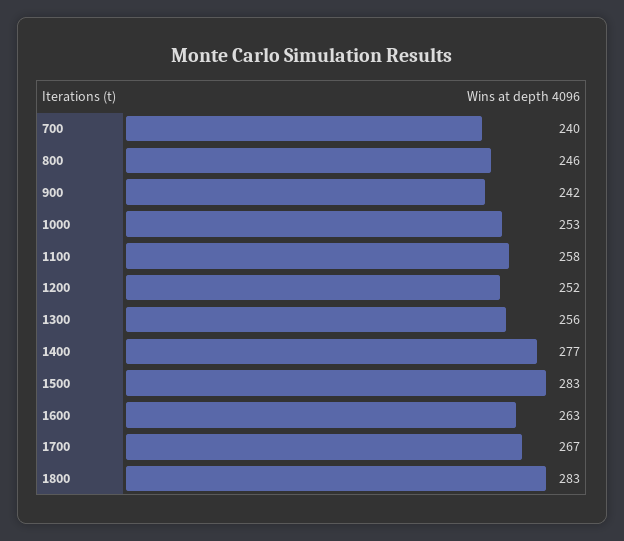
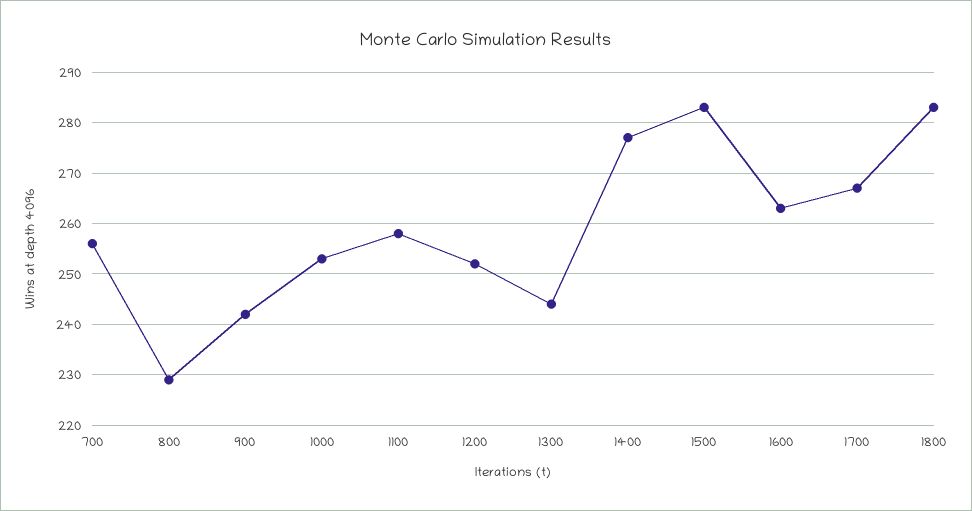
700: 240 -> 255
800: 246 -> 230
1300: 256 -> 245

